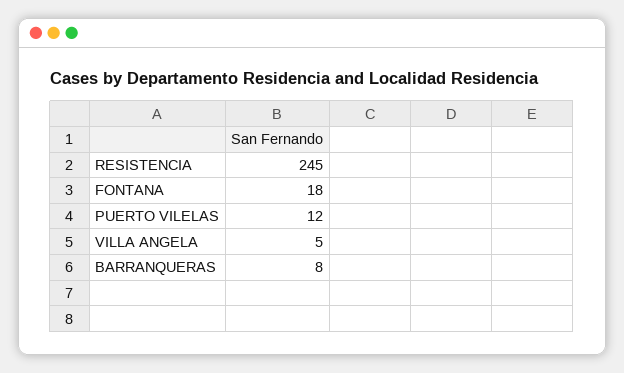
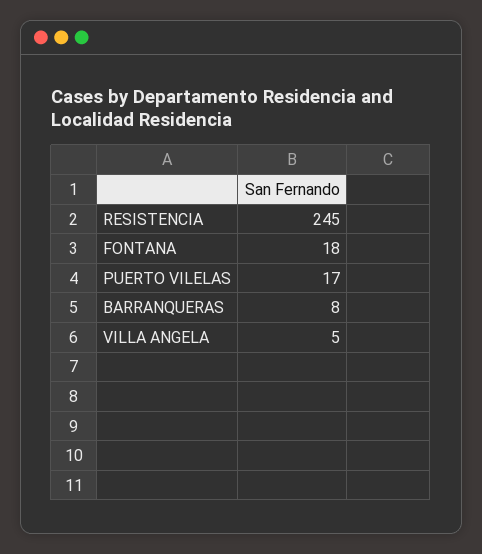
PUERTO VILELAS: 12 -> 17

